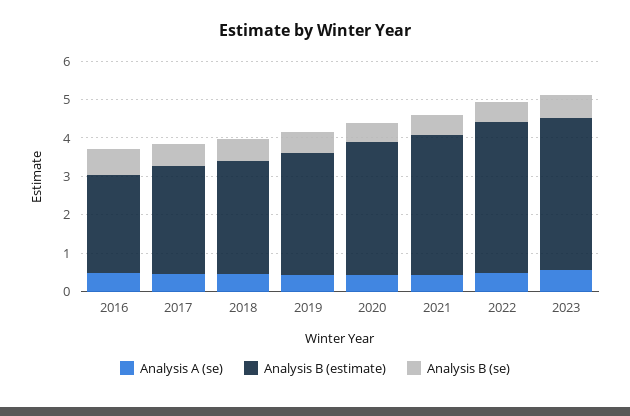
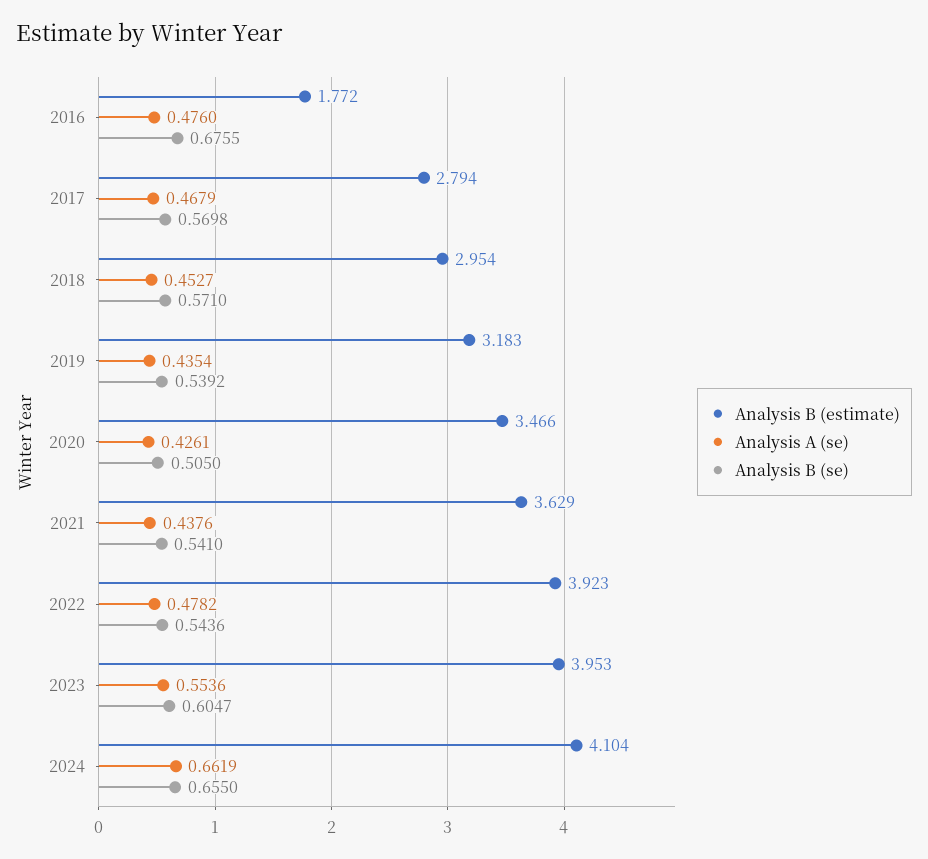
Analysis B (estimate), 2016: 2.5 -> 1.772
Analysis B (estimate), 2024: none -> 4.104
Analysis A (se), 2024: none -> 0.6619
Analysis B (se), 2024: none -> 0.655

